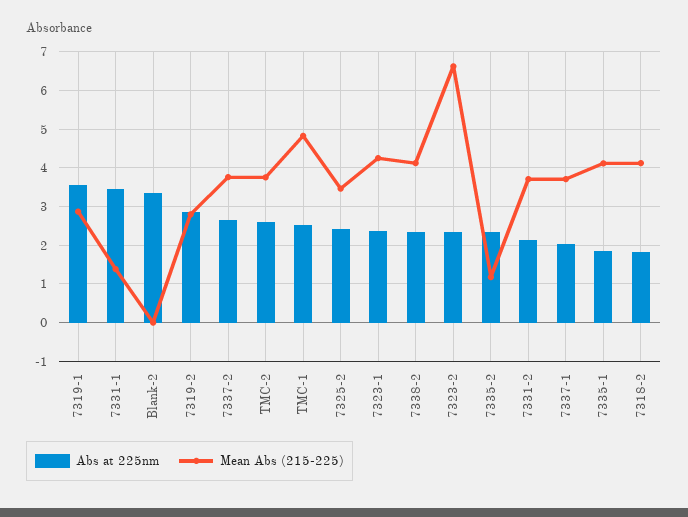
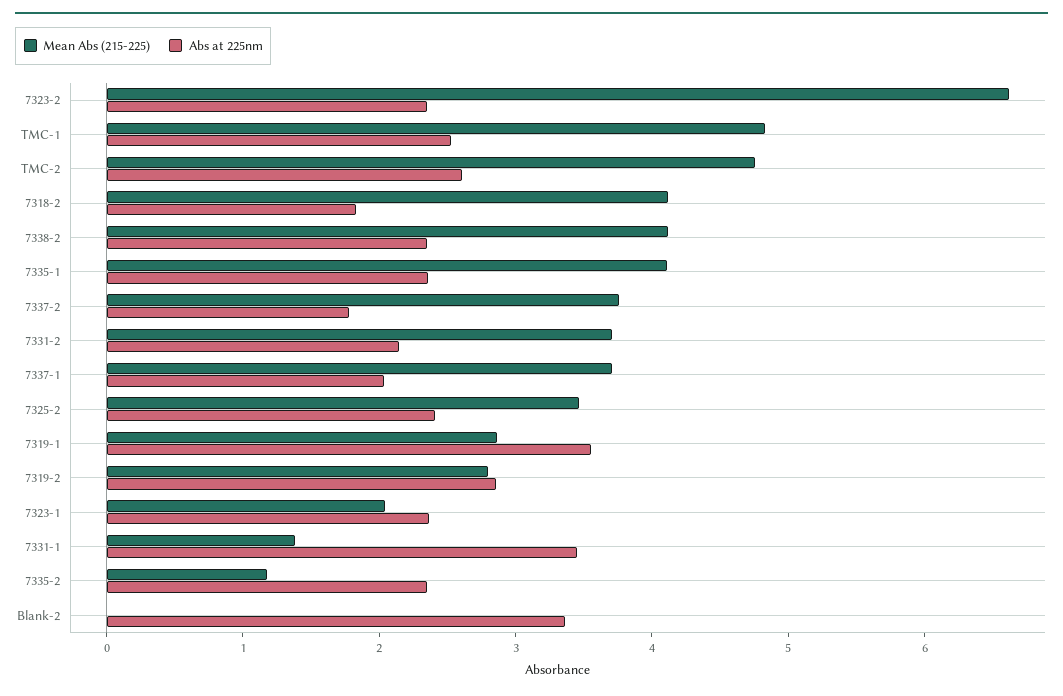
Abs at 225nm, 7337-2: 2.6 -> 1.8
Mean Abs (215-225), TMC-2: 3.8 -> 4.8
Mean Abs (215-225), 7323-1: 4.2 -> 2
Abs at 225nm, 7335-1: 1.8 -> 2.4

